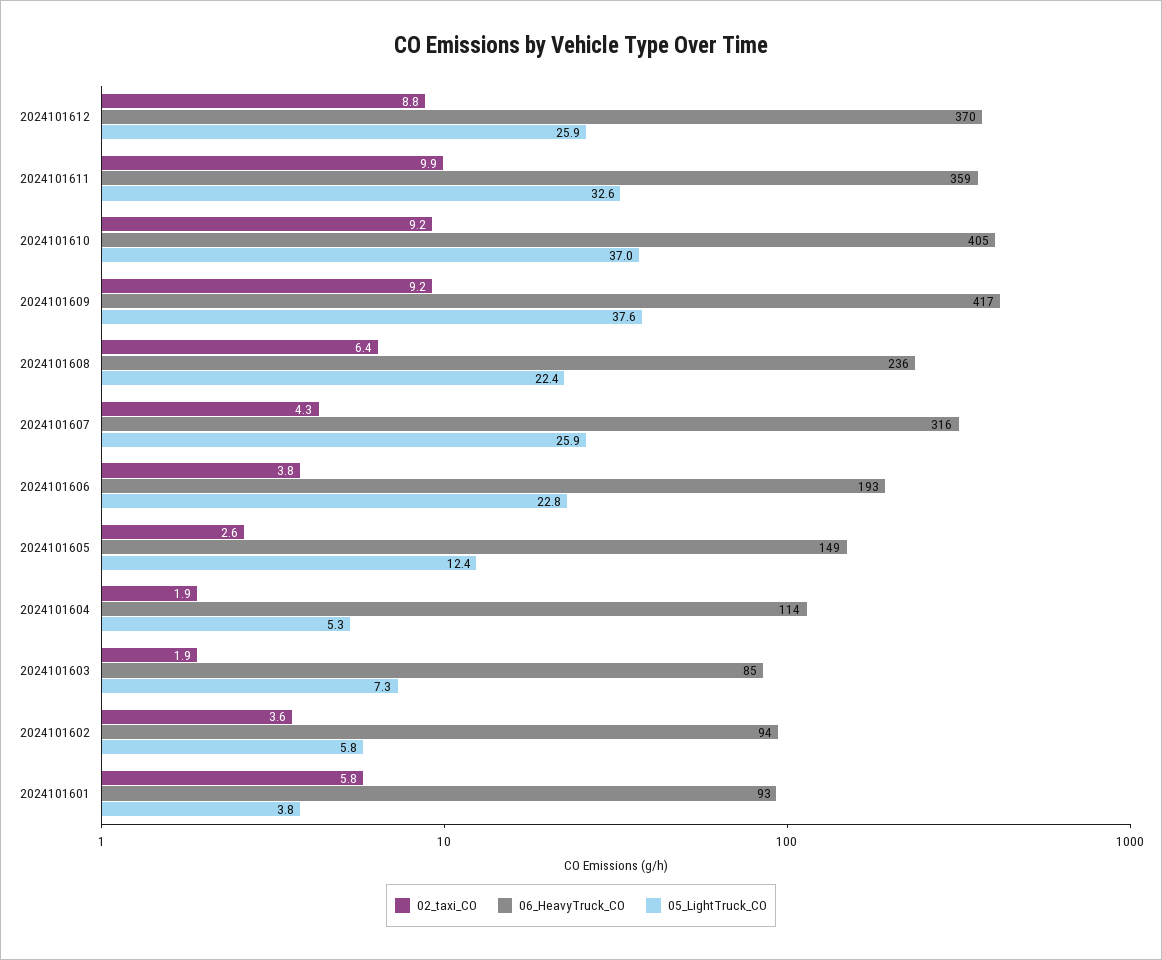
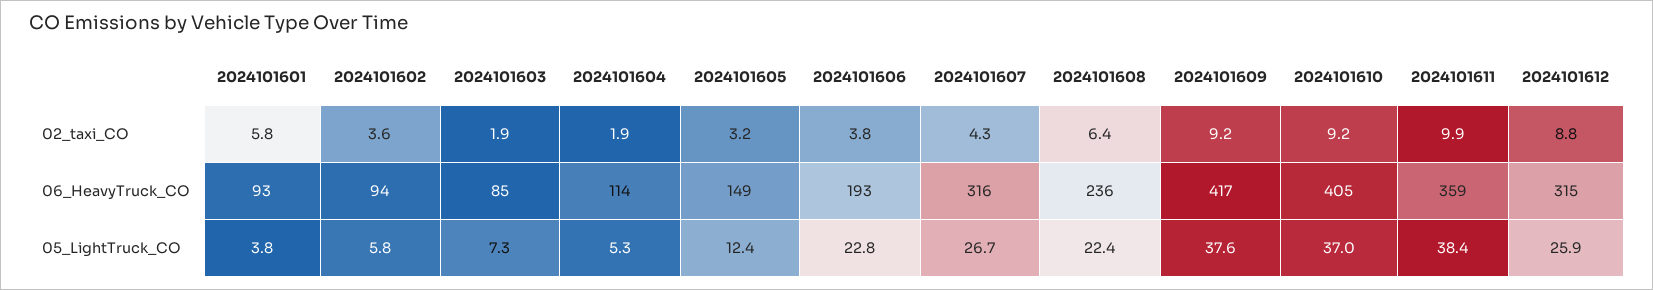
06_HeavyTruck_CO, 2024101612: 370 -> 315
05_LightTruck_CO, 2024101611: 32.6 -> 38.4
05_LightTruck_CO, 2024101607: 25.9 -> 26.7
02_taxi_CO, 2024101605: 2.6 -> 3.2

